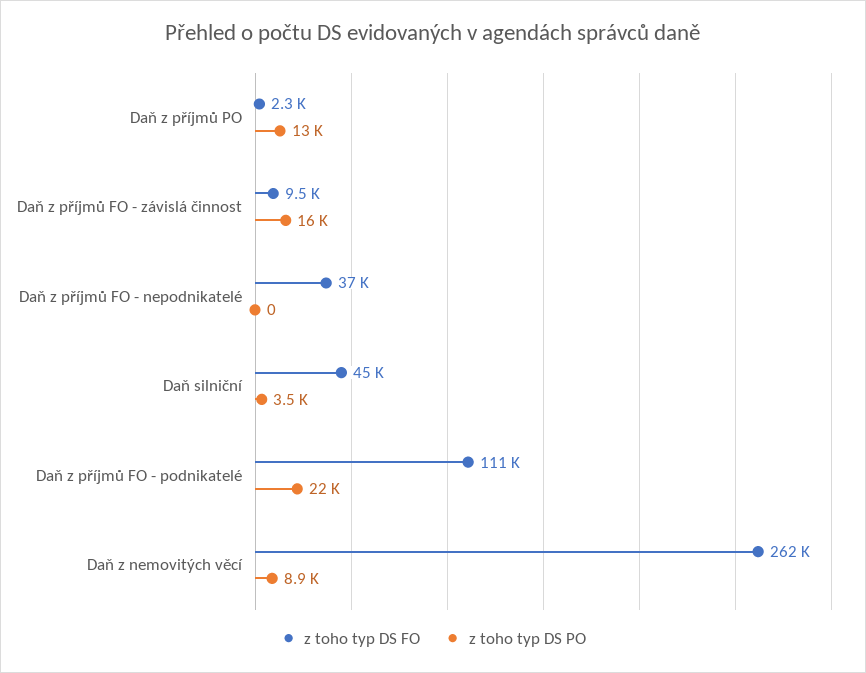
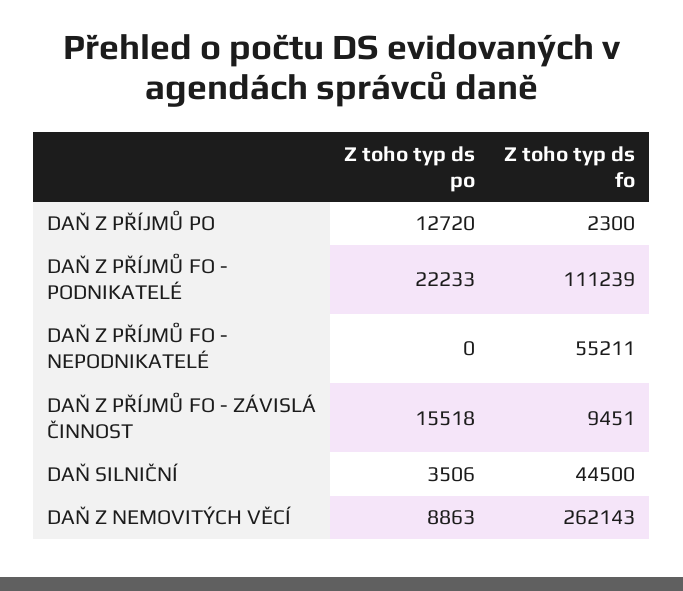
z toho typ DS FO, Daň z příjmů FO - nepodnikatelé: 37000 -> 55211

